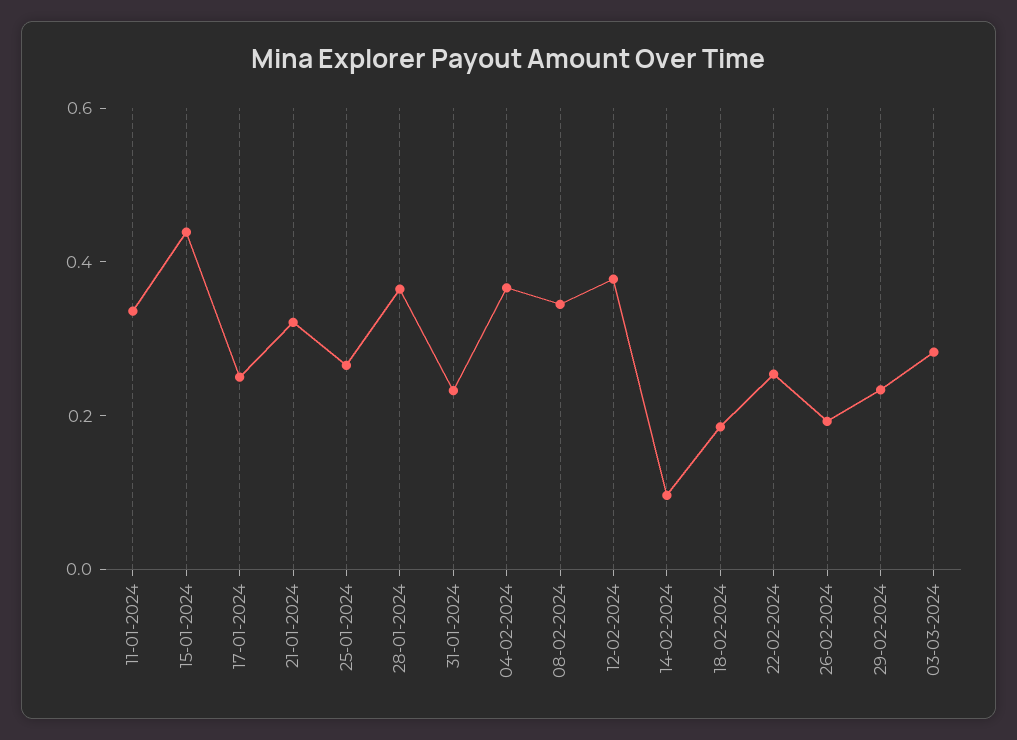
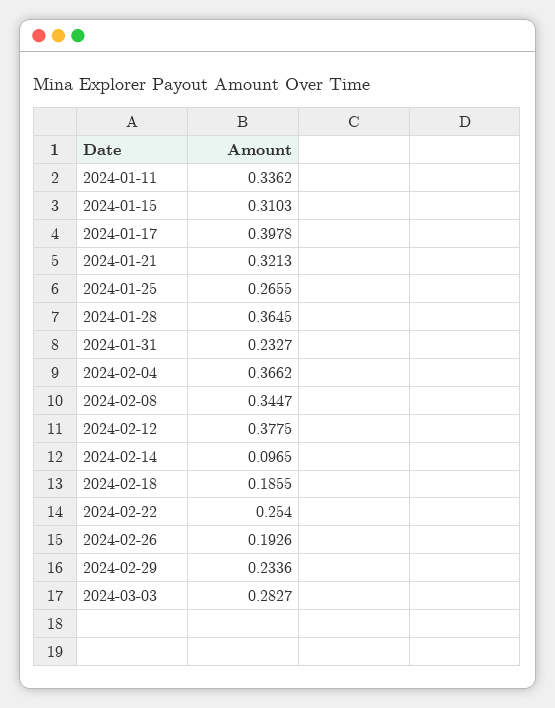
15-01-2024: 0.45 -> 0.3103
17-01-2024: 0.25 -> 0.3978

